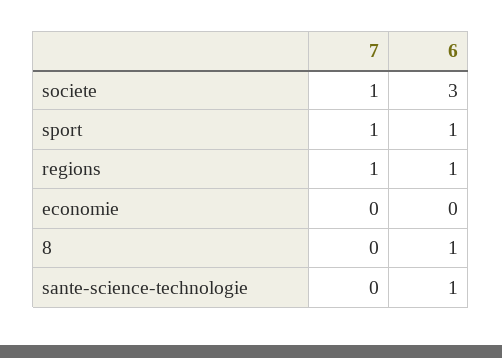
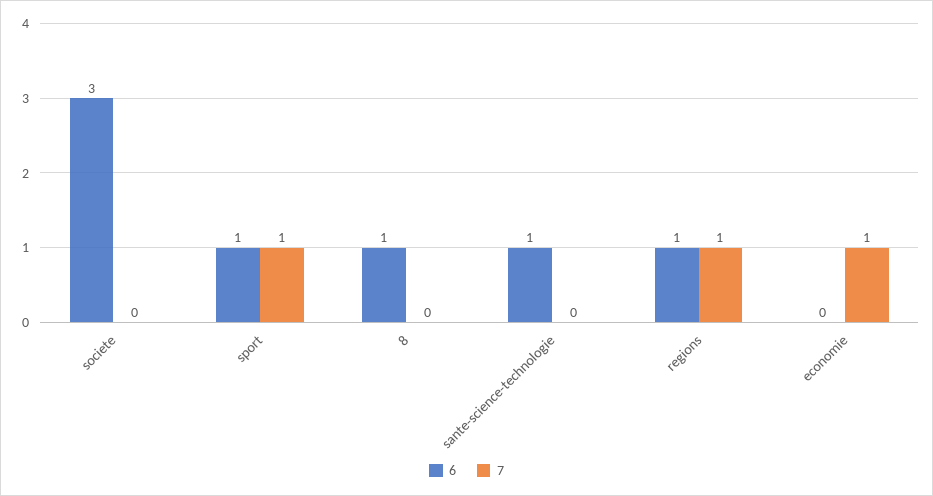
7, societe: 1 -> 0
7, economie: 0 -> 1

